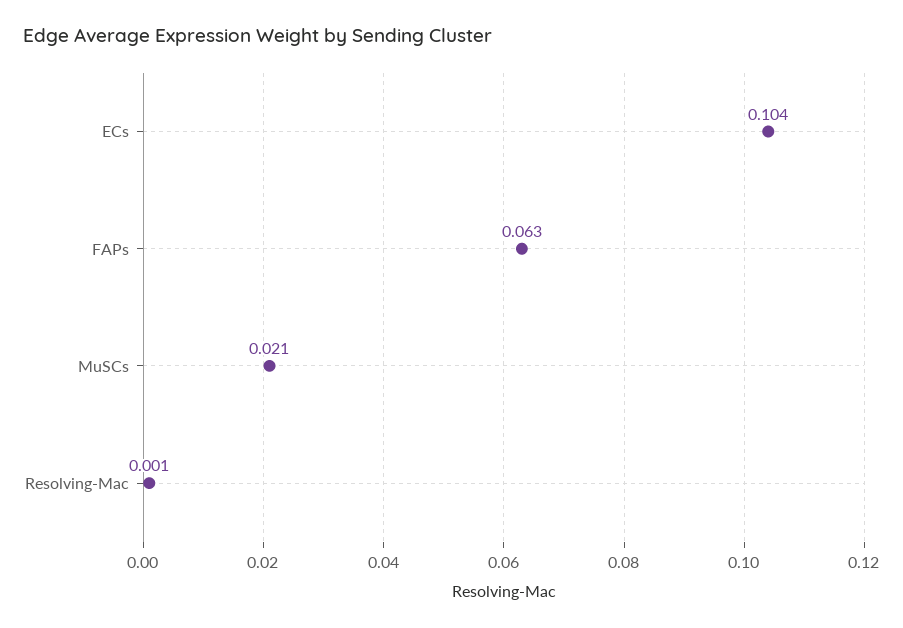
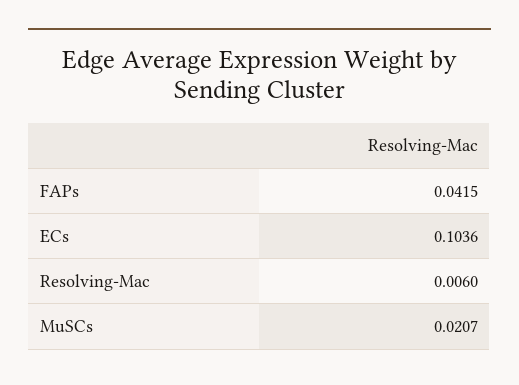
FAPs: 0.063 -> 0.0415
Resolving-Mac: 0.001 -> 0.006

